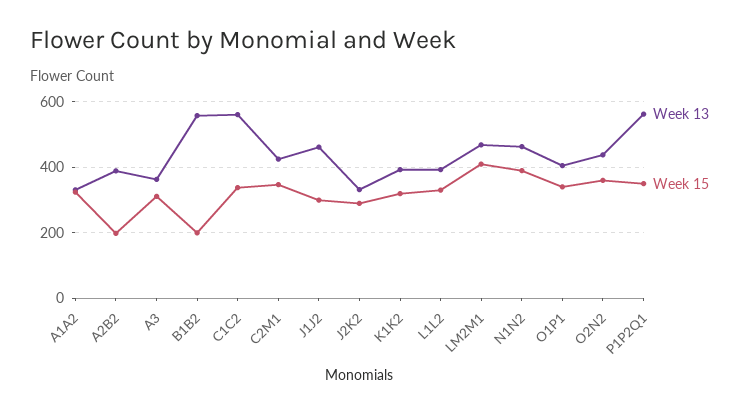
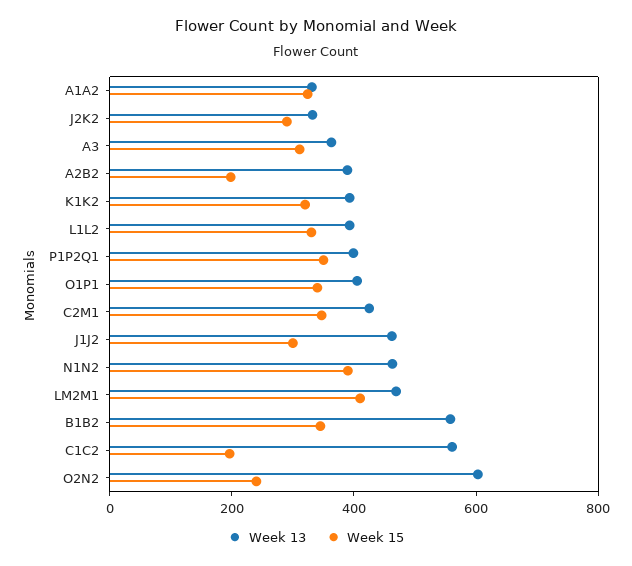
Week 15, B1B2: 200 -> 350
Week 15, C1C2: 340 -> 200
Week 13, O2N2: 440 -> 600
Week 15, O2N2: 360 -> 250
Week 13, P1P2Q1: 560 -> 400

